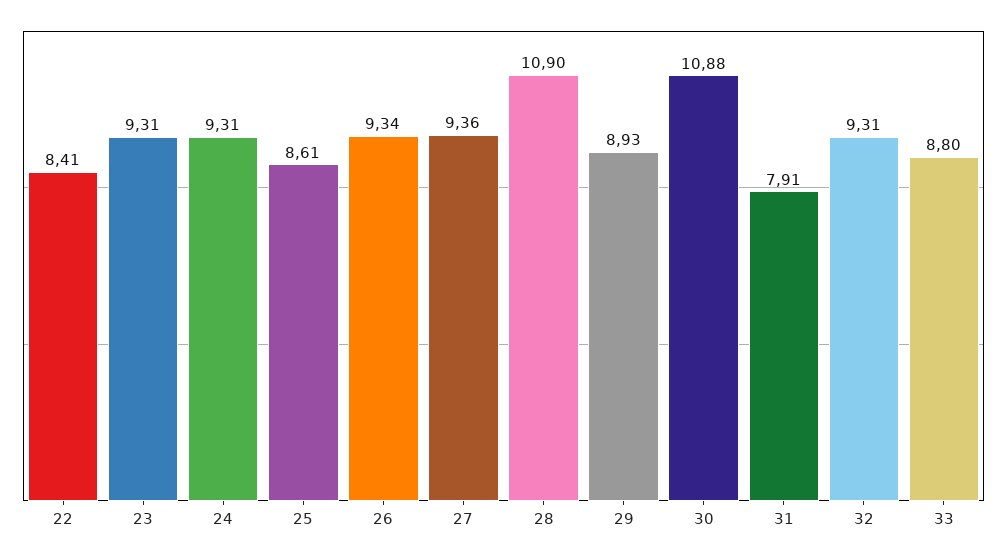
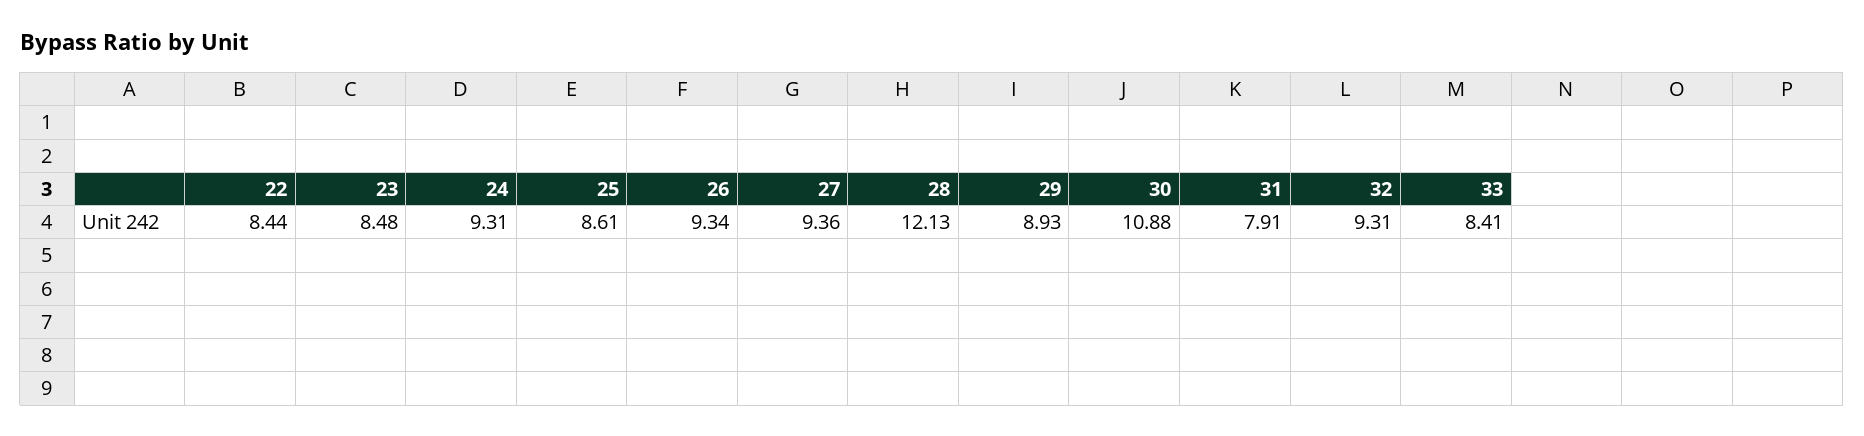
22: 8.41 -> 8.44
23: 9.31 -> 8.48
28: 10.9 -> 12.13
33: 8.8 -> 8.41

